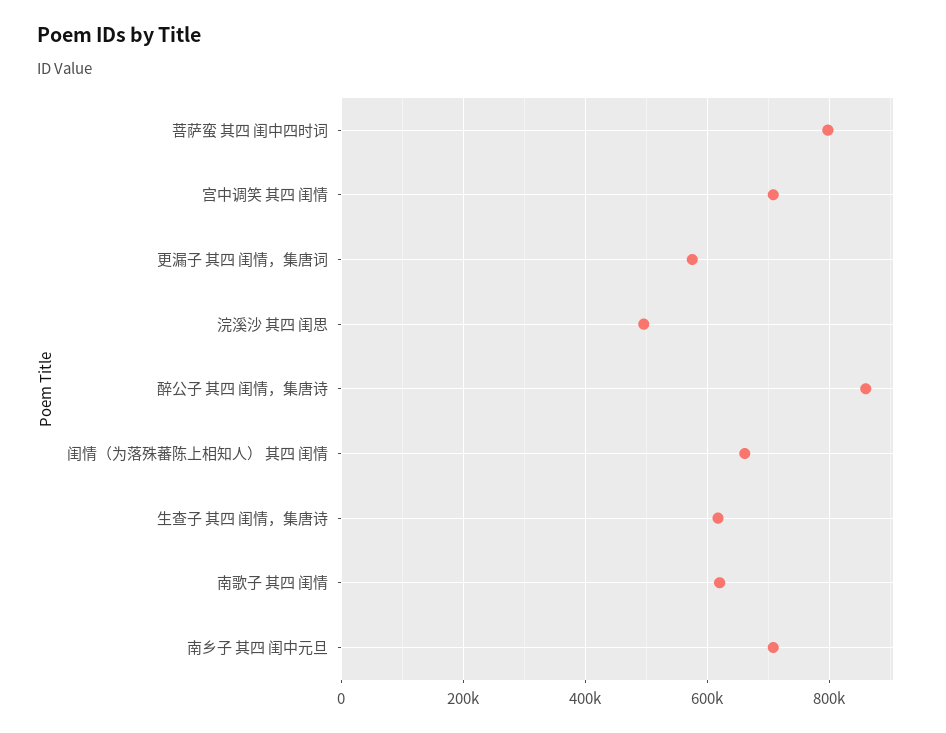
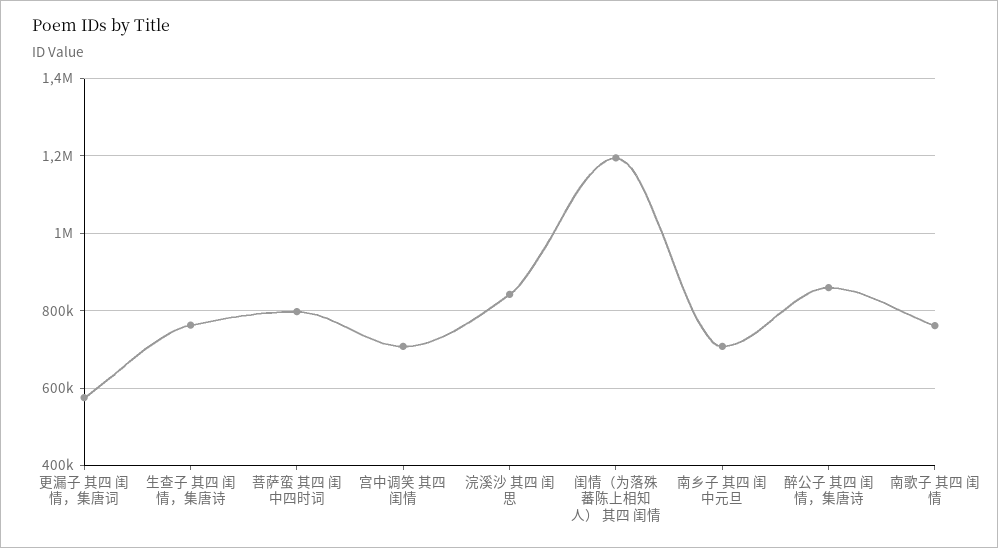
浣溪沙 其四 闺思: 500000 -> 840000
闺情（为落殊蕃陈上相知人） 其四 闺情: 660000 -> 1200000
生查子 其四 闺情，集唐诗: 620000 -> 760000
南歌子 其四 闺情: 620000 -> 760000

